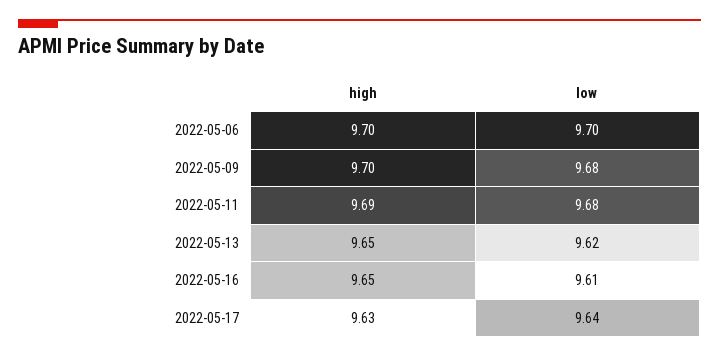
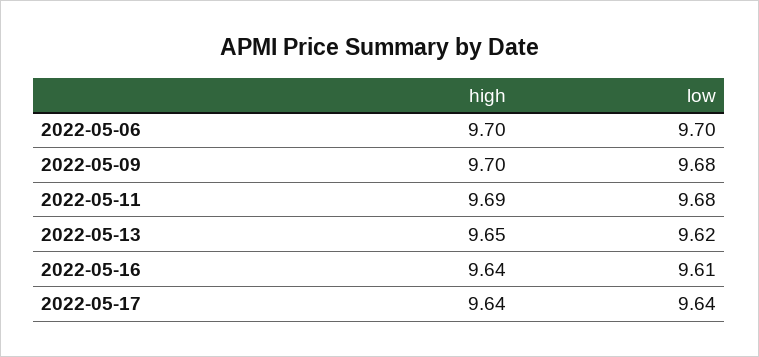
high, 2022-05-16: 9.65 -> 9.64
high, 2022-05-17: 9.63 -> 9.64

